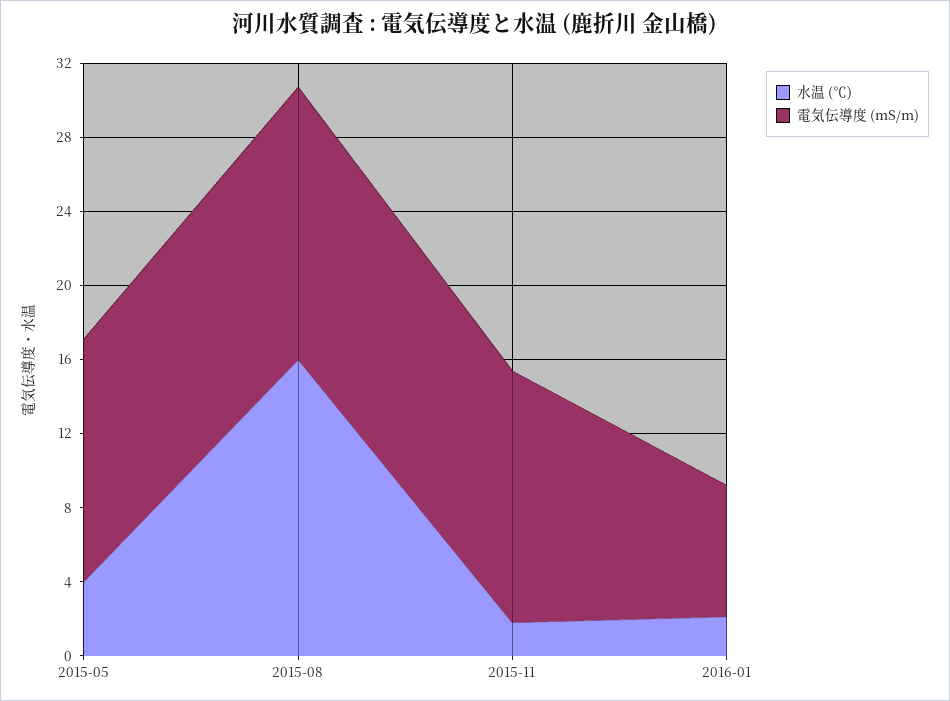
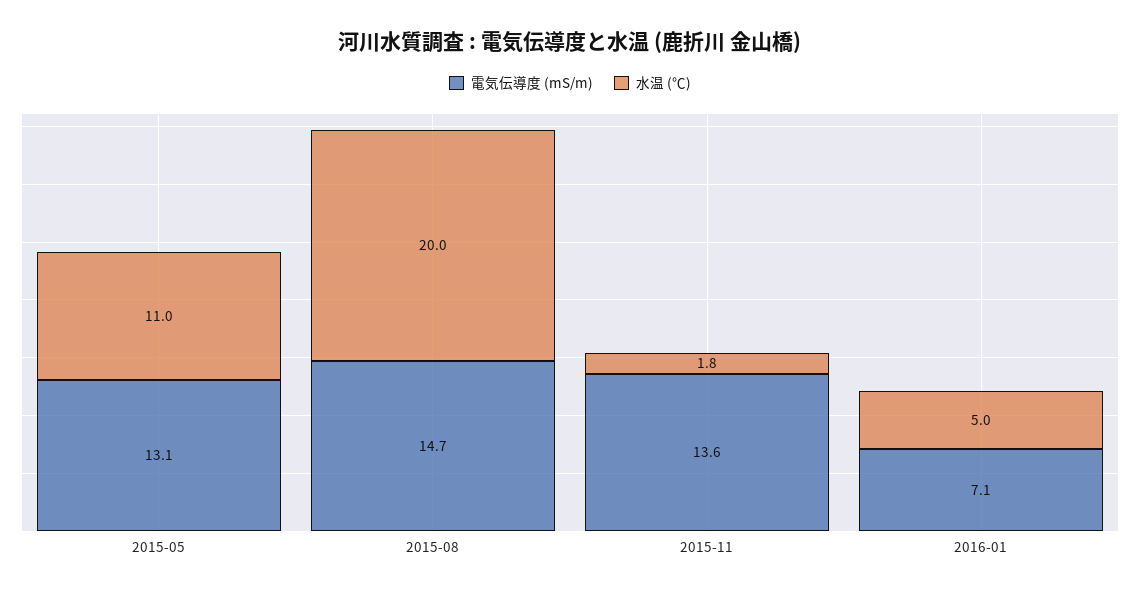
水温 (℃), 2015-05: 4 -> 11
水温 (℃), 2015-08: 16 -> 20
水温 (℃), 2016-01: 2 -> 5

